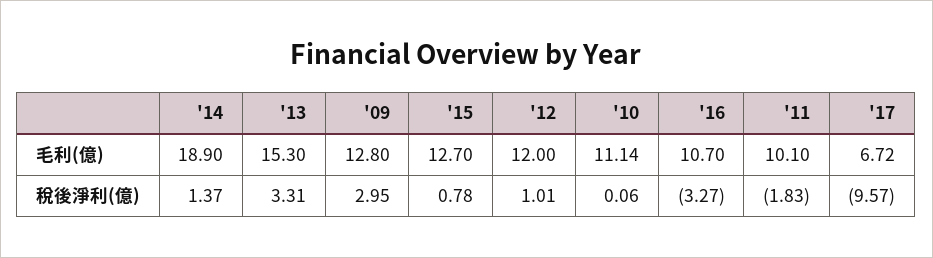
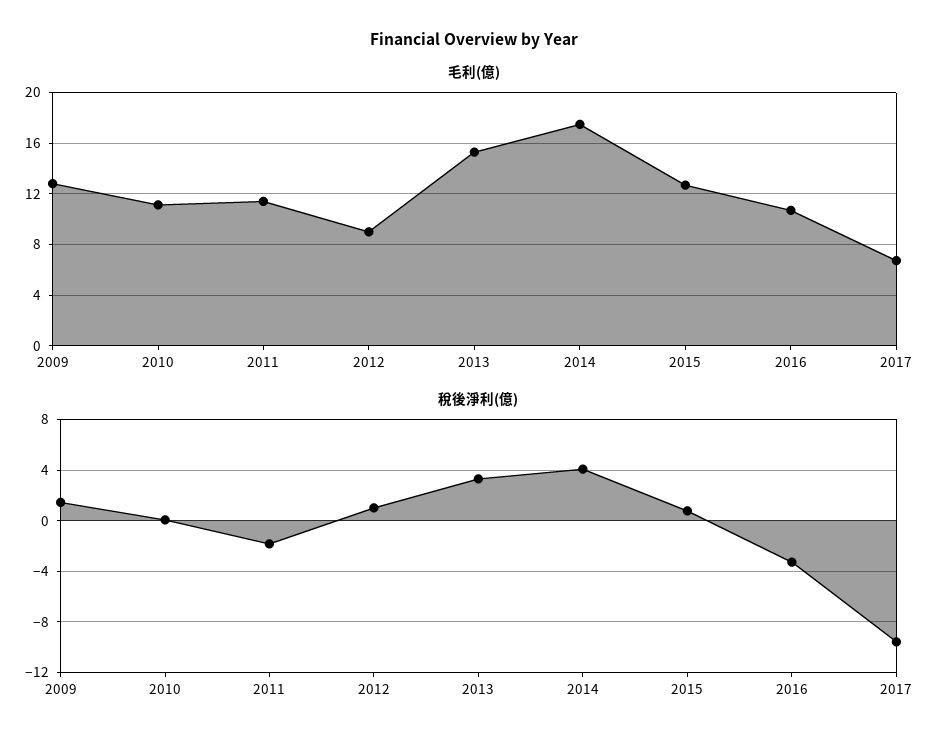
毛利(億), '14: 18.9 -> 17.5
毛利(億), '12: 12 -> 9
毛利(億), '11: 10.1 -> 11.5
稅後淨利(億), '14: 1.37 -> 4
稅後淨利(億), '09: 2.95 -> 1.5

